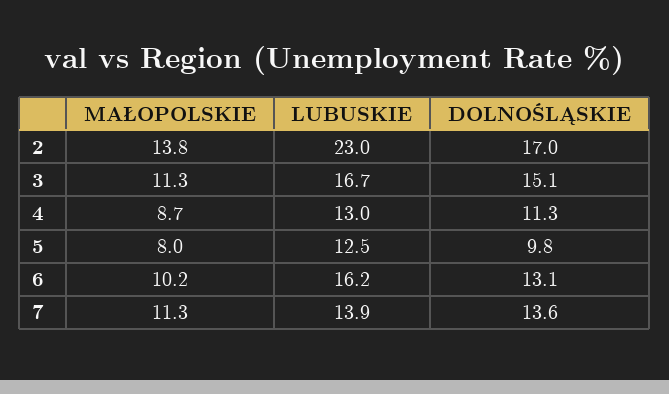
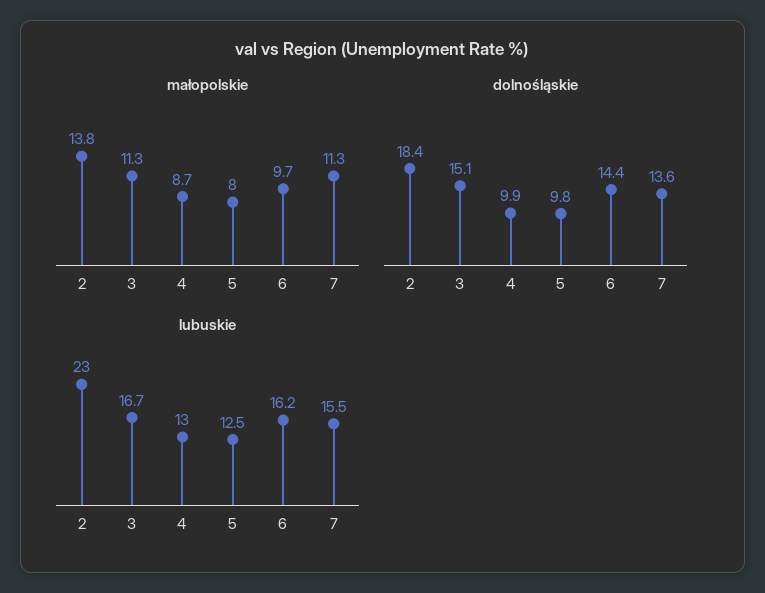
DOLNOŚLĄSKIE, 2: 17 -> 18.4
DOLNOŚLĄSKIE, 4: 11.3 -> 9.9
MAŁOPOLSKIE, 6: 10.2 -> 9.7
DOLNOŚLĄSKIE, 6: 13.1 -> 14.4
LUBUSKIE, 7: 13.9 -> 15.5

